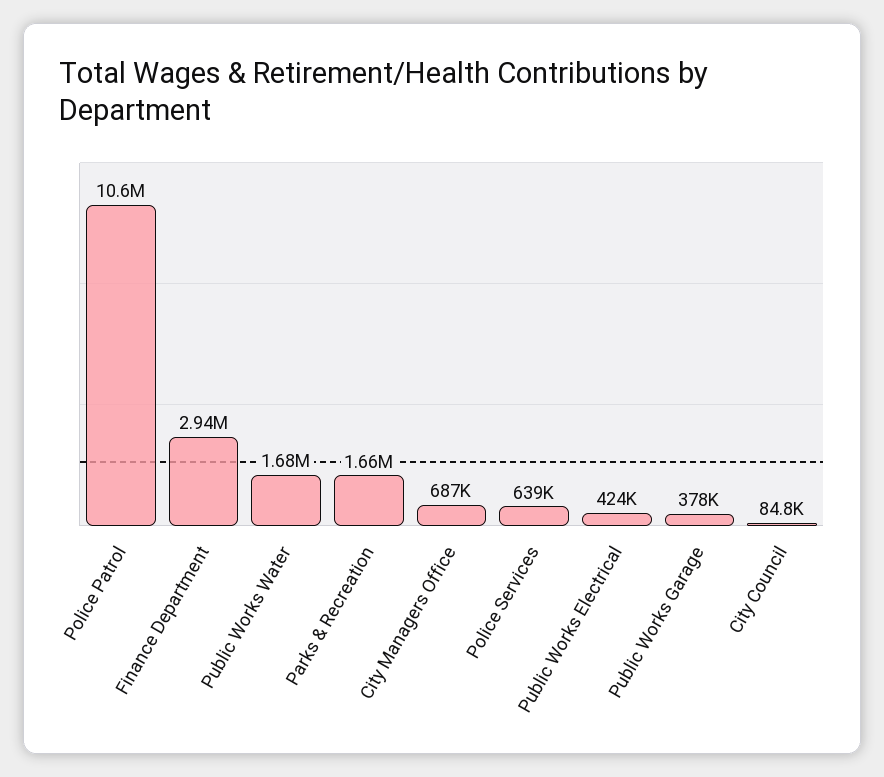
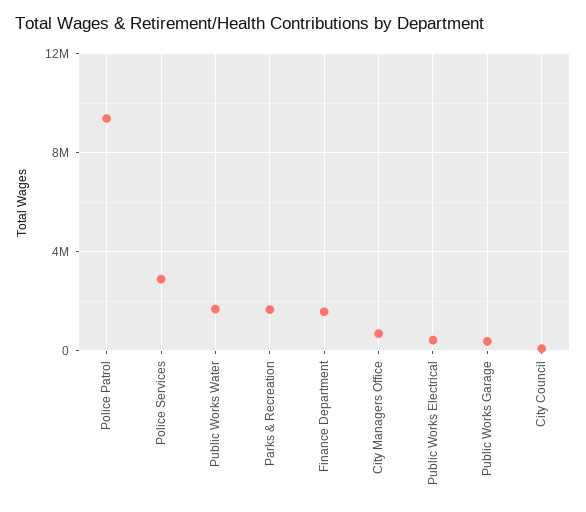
Police Patrol: 10600000 -> 9500000
Finance Department: 2940000 -> 1500000
Police Services: 639000 -> 3000000

